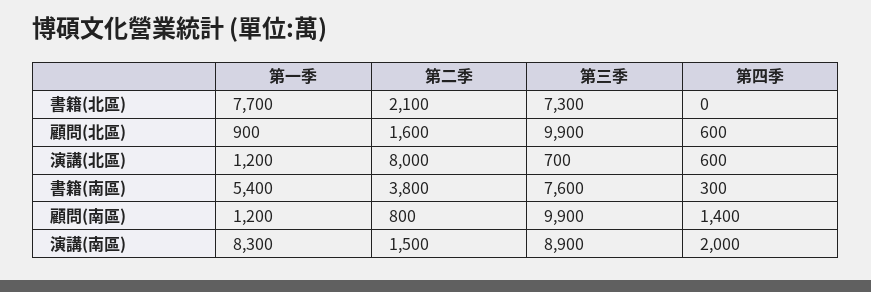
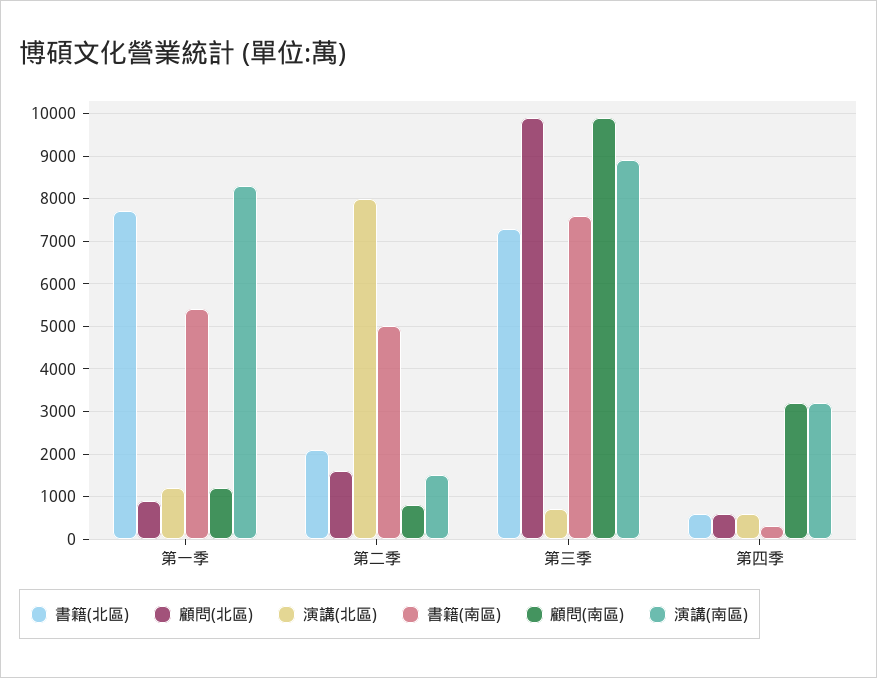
書籍(北區), 第四季: 0 -> 600
書籍(南區), 第二季: 3800 -> 5000
顧問(南區), 第四季: 1400 -> 3200
演講(南區), 第四季: 2000 -> 3200

